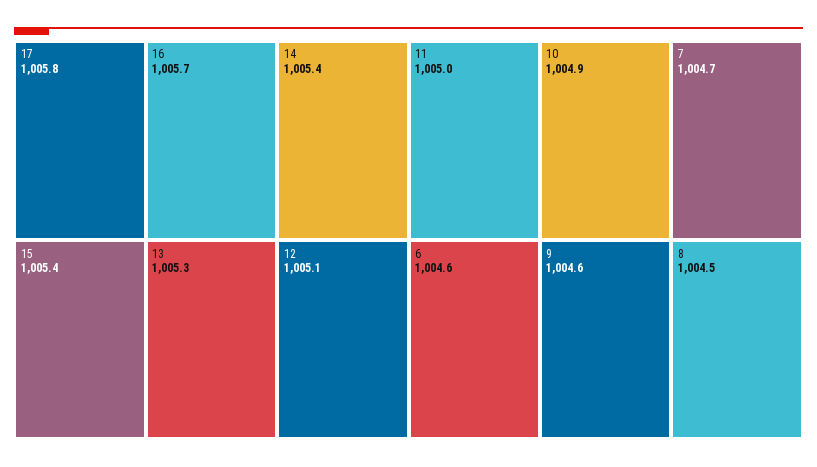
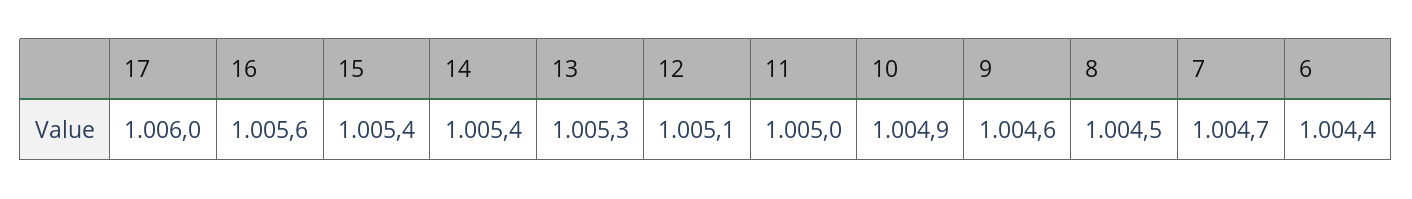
17: 1005.8 -> 1006
16: 1005.7 -> 1005.6
6: 1004.6 -> 1004.4

